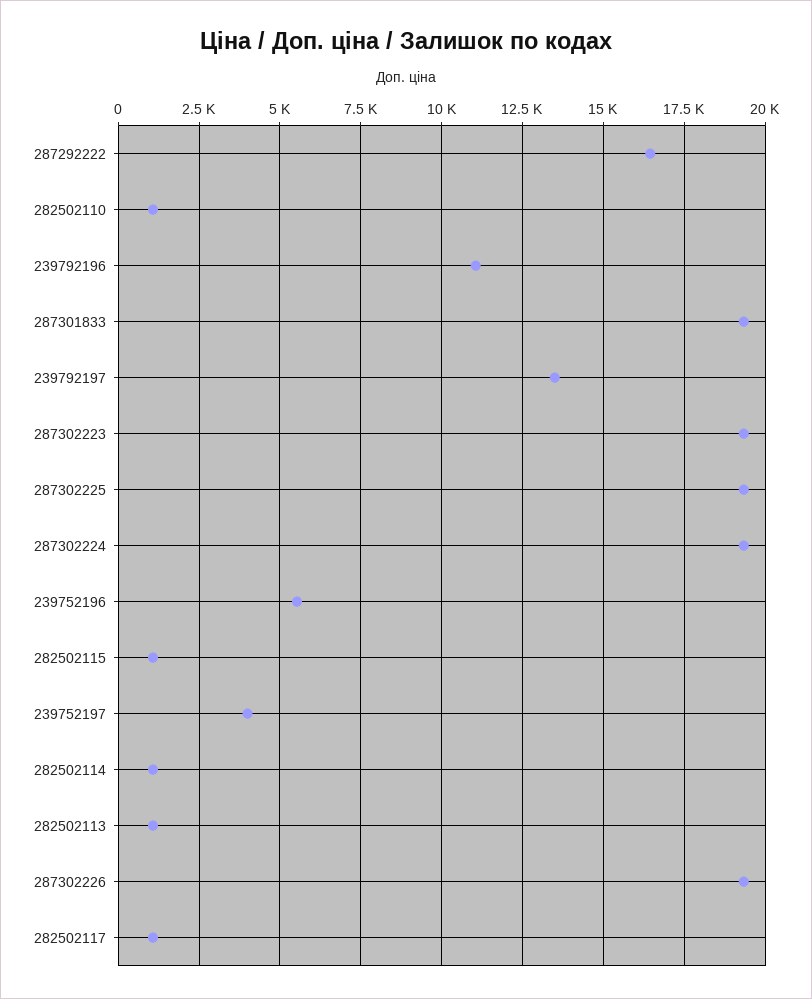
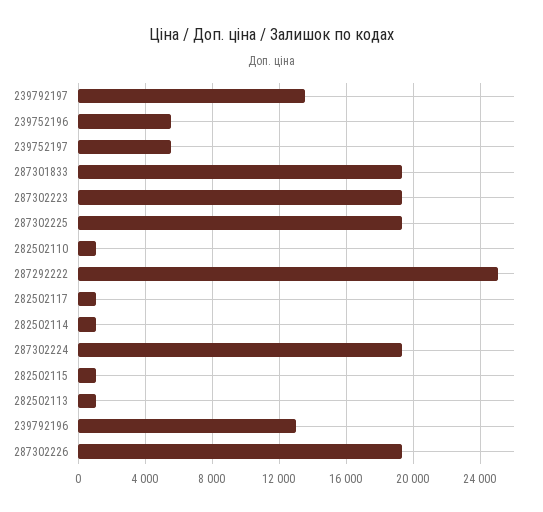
287292222: 16500 -> 25000
239792196: 11000 -> 13000
239752197: 4000 -> 5500

